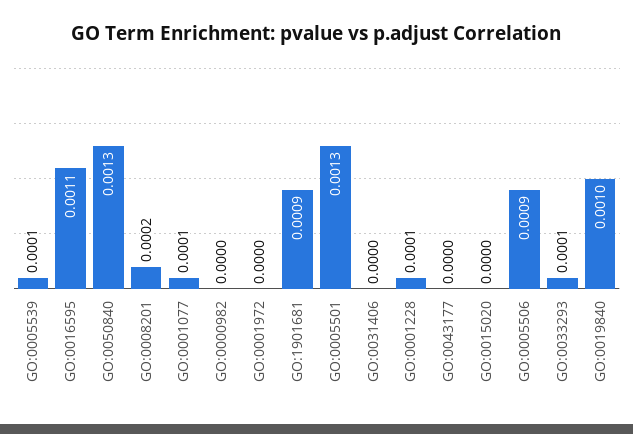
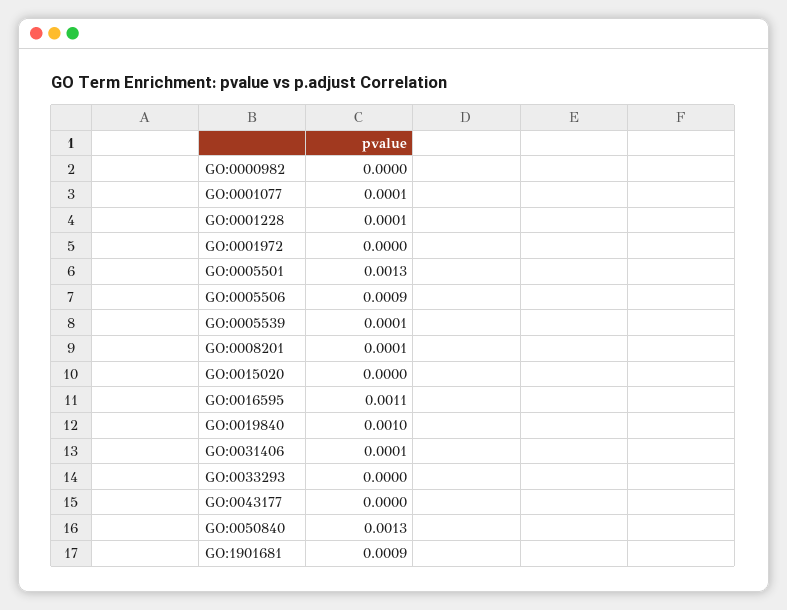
GO:0008201: 0.0002 -> 0.0001
GO:0031406: 0 -> 0.0001
GO:0033293: 0.0001 -> 0

